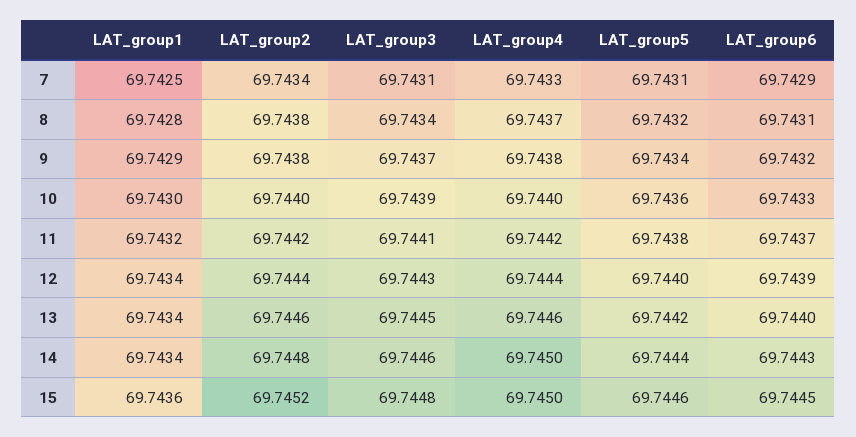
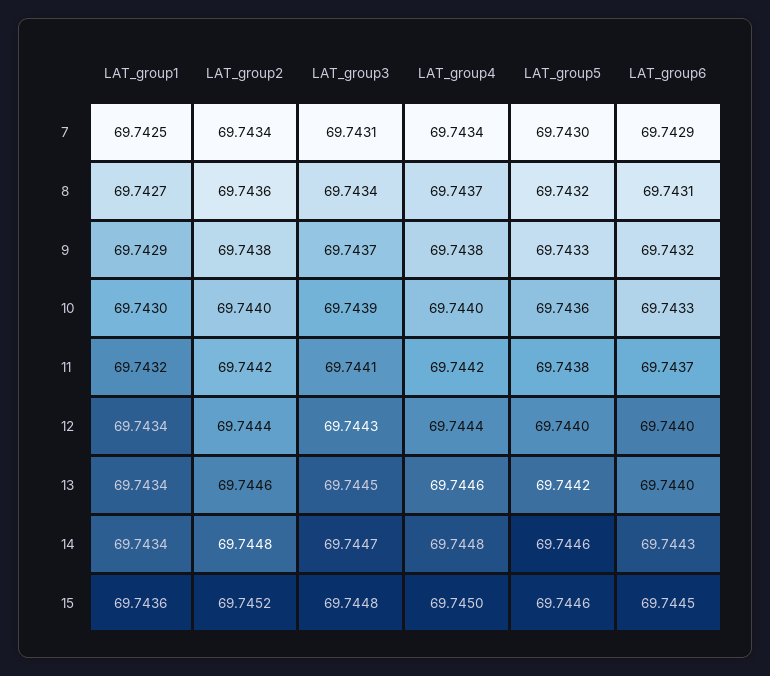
LAT_group4, 7: 69.7433 -> 69.7434
LAT_group5, 7: 69.7431 -> 69.743
LAT_group1, 8: 69.7428 -> 69.7427
LAT_group2, 8: 69.7438 -> 69.7436
LAT_group5, 9: 69.7434 -> 69.7433
LAT_group6, 12: 69.7439 -> 69.744
LAT_group3, 14: 69.7446 -> 69.7447
LAT_group4, 14: 69.745 -> 69.7448
LAT_group5, 14: 69.7444 -> 69.7446

